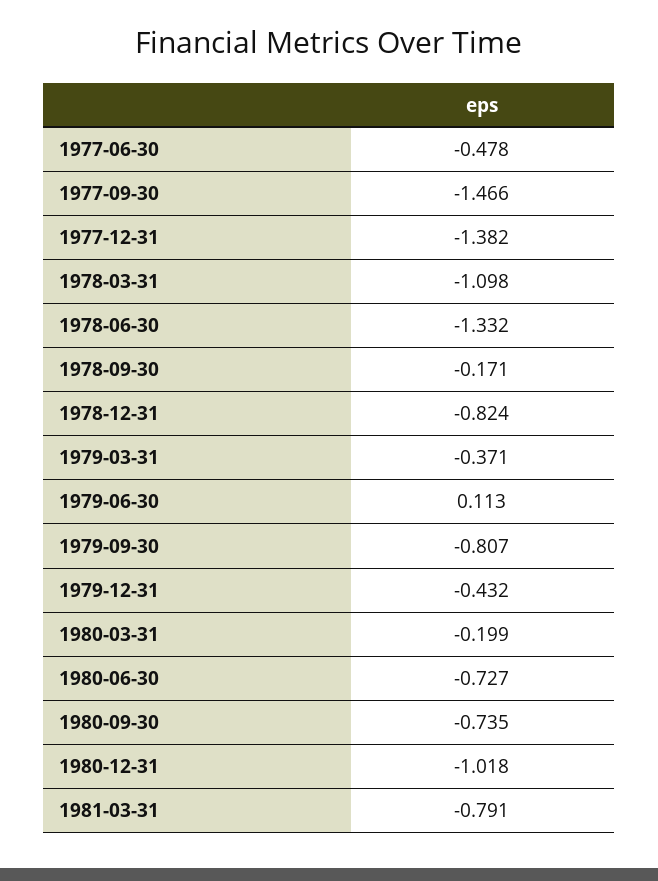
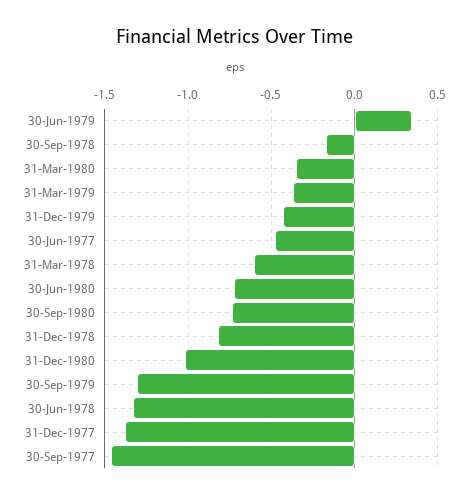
1978-03-31: -1.098 -> -0.6
1979-06-30: 0.113 -> 0.35
1979-09-30: -0.807 -> -1.3
1980-03-31: -0.199 -> -0.35
1981-03-31: -0.791 -> none

